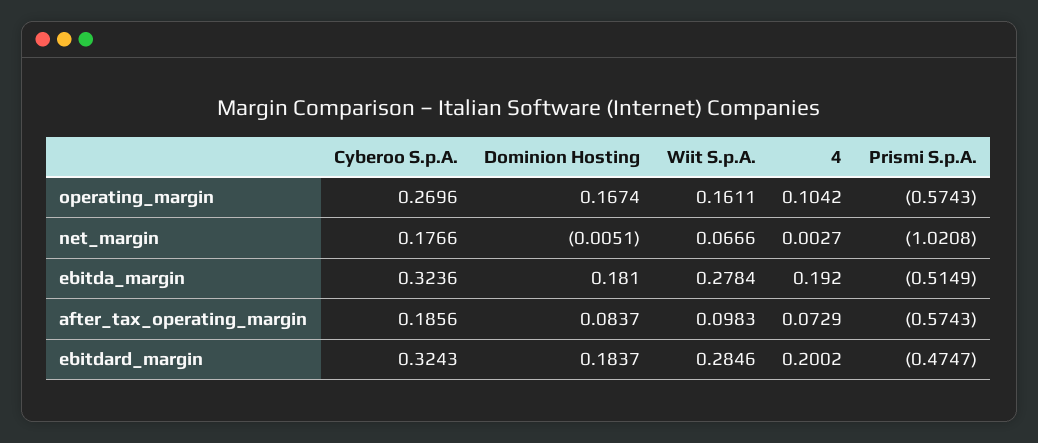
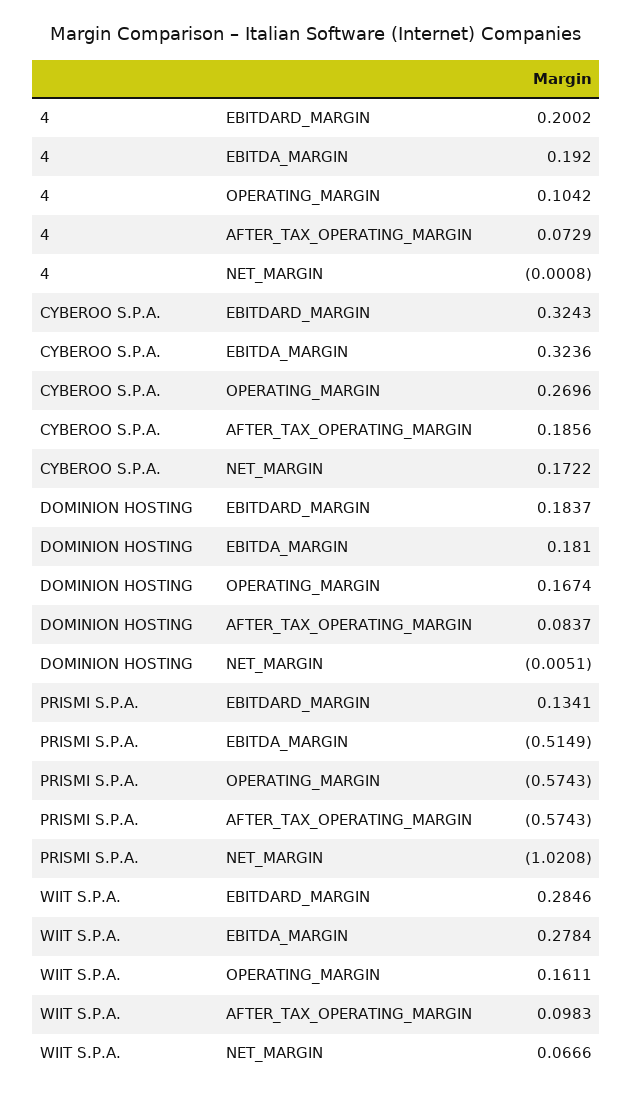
Cyberoo S.p.A., net_margin: 0.1766 -> 0.1722
4, net_margin: 0.0027 -> -0.0008
Prismi S.p.A., ebitdard_margin: -0.4747 -> 0.1341

